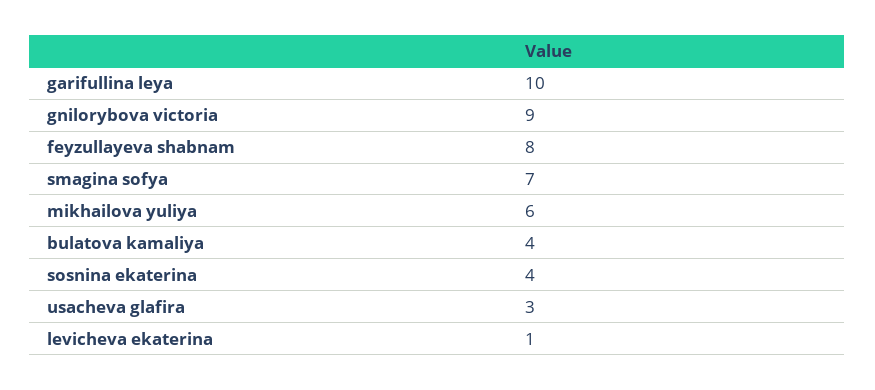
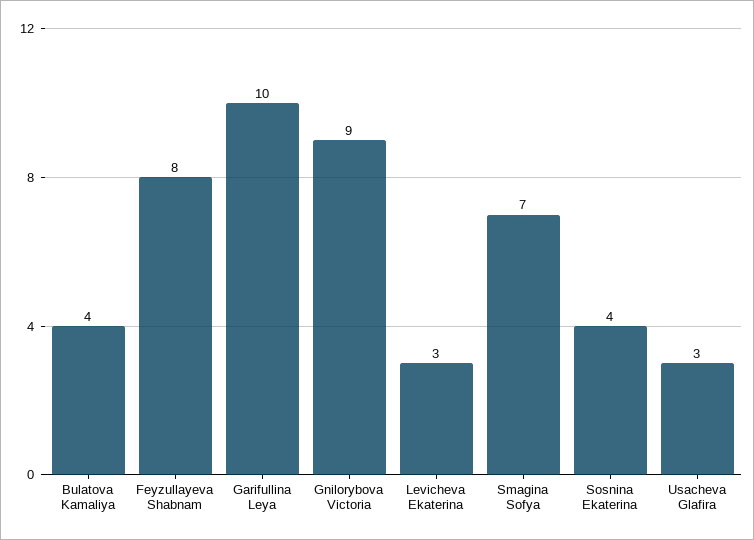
mikhailova yuliya: 6 -> none
levicheva ekaterina: 1 -> 3

